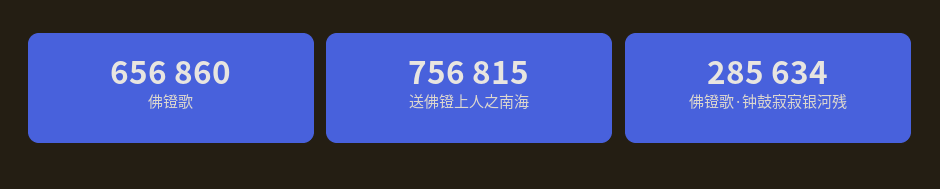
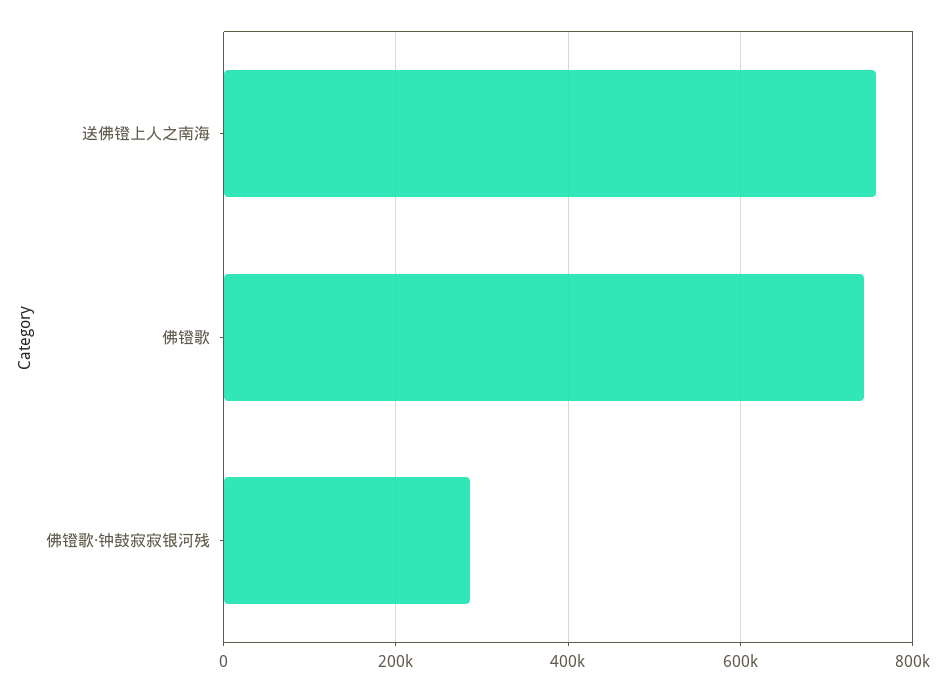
佛镫歌: 656860 -> 740000

